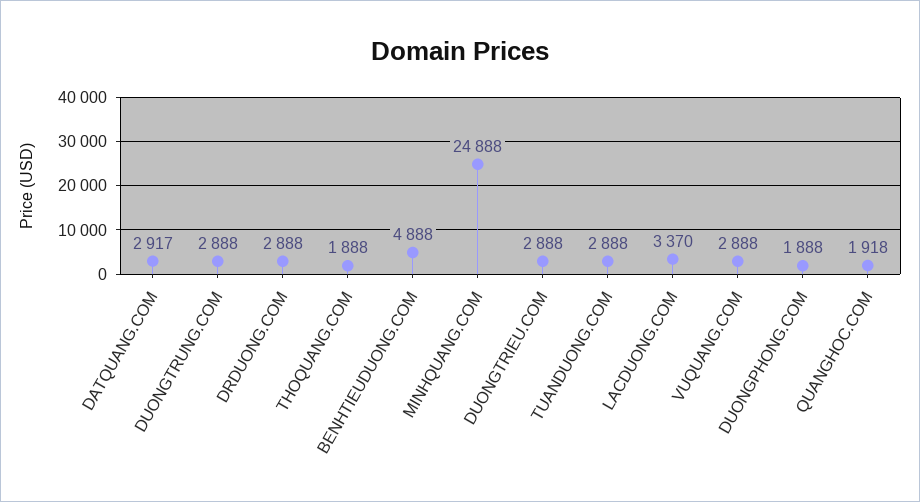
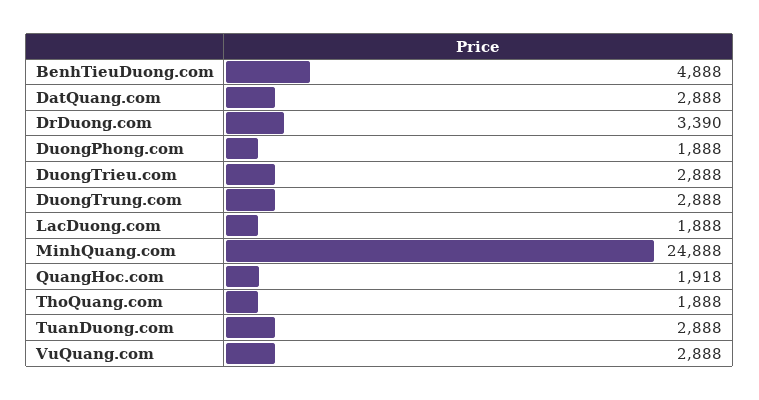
DATQUANG.COM: 2917 -> 2888
DRDUONG.COM: 2888 -> 3390
LACDUONG.COM: 3370 -> 1888

